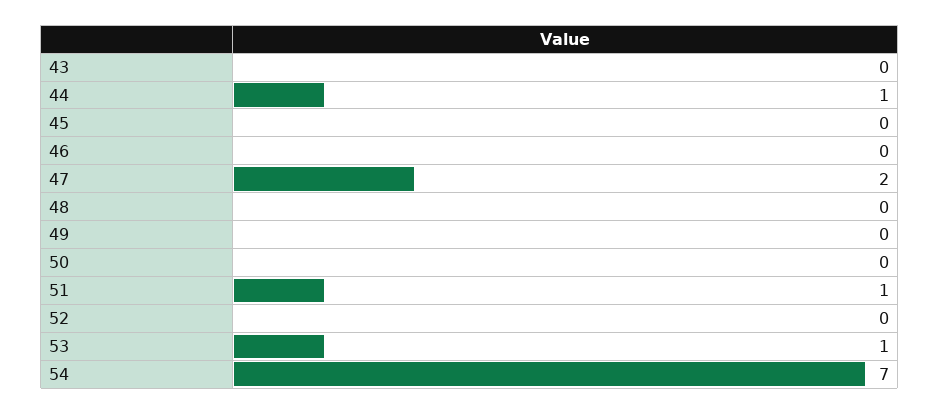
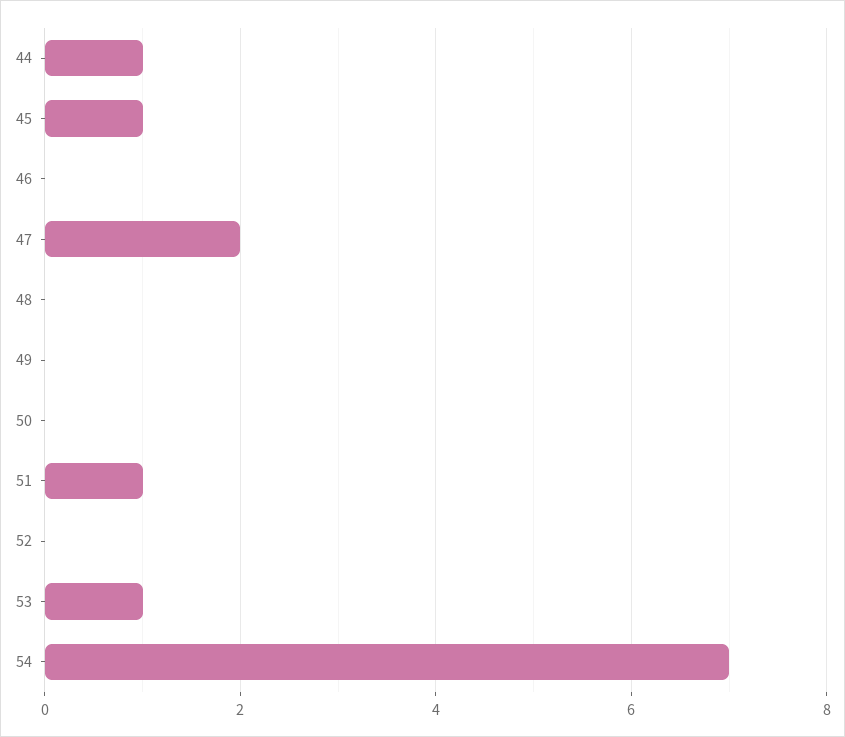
43: 0 -> none
45: 0 -> 1

